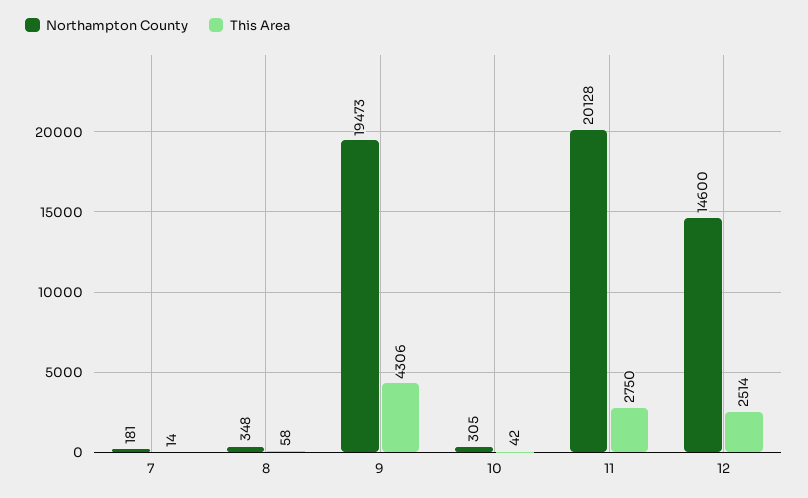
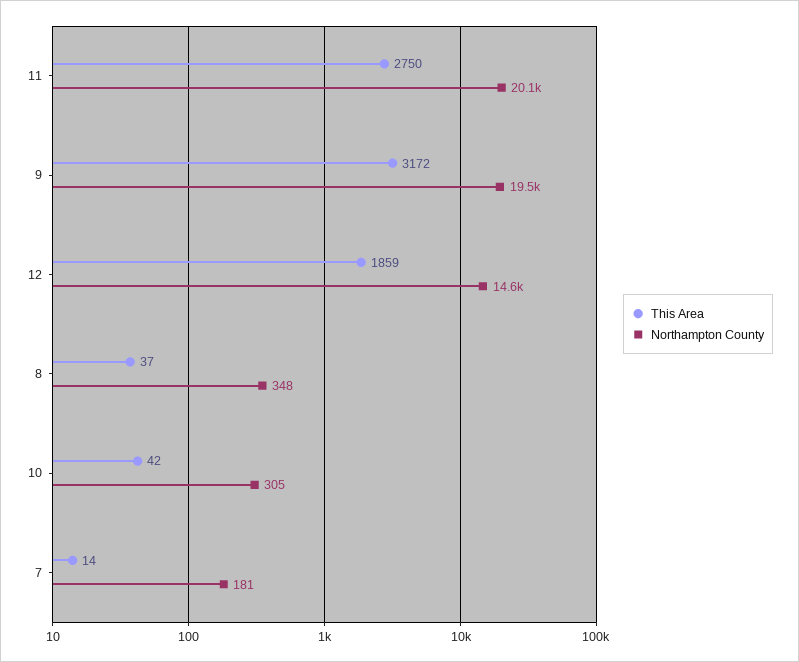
This Area, 8: 58 -> 37
This Area, 9: 4306 -> 3172
This Area, 12: 2514 -> 1859

